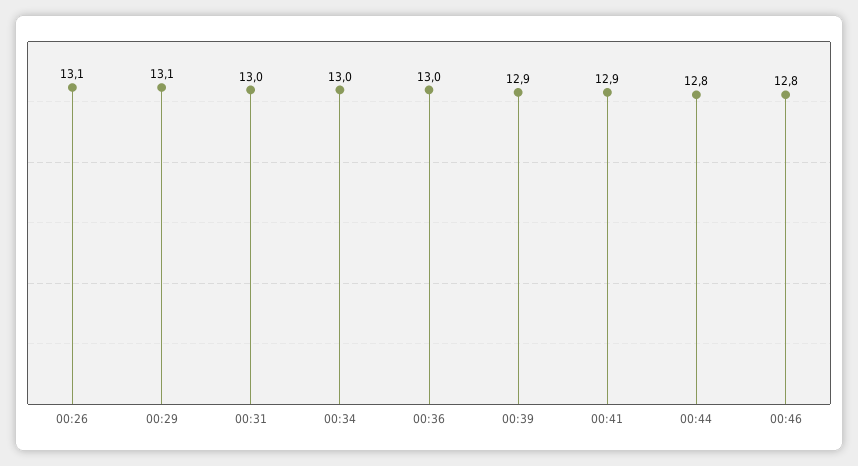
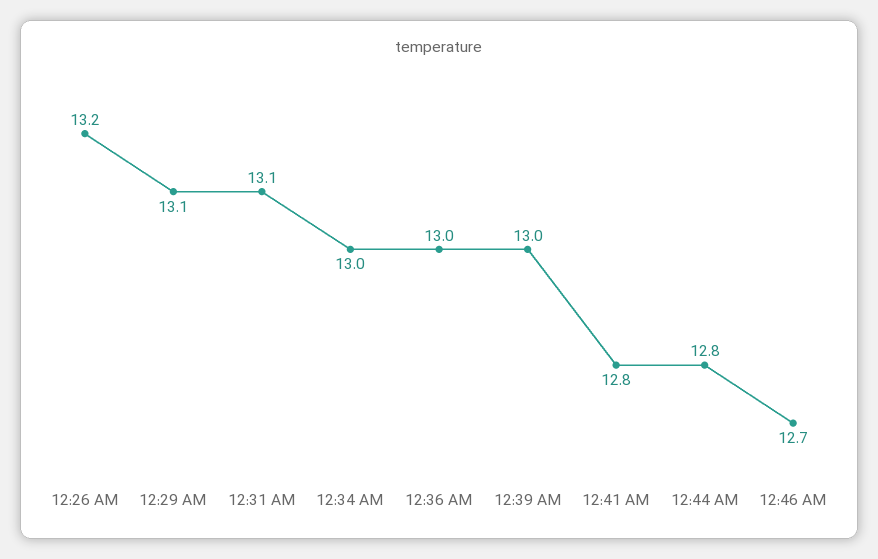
00:26: 13.1 -> 13.2
00:31: 13 -> 13.1
00:39: 12.9 -> 13
00:41: 12.9 -> 12.8
00:46: 12.8 -> 12.7

